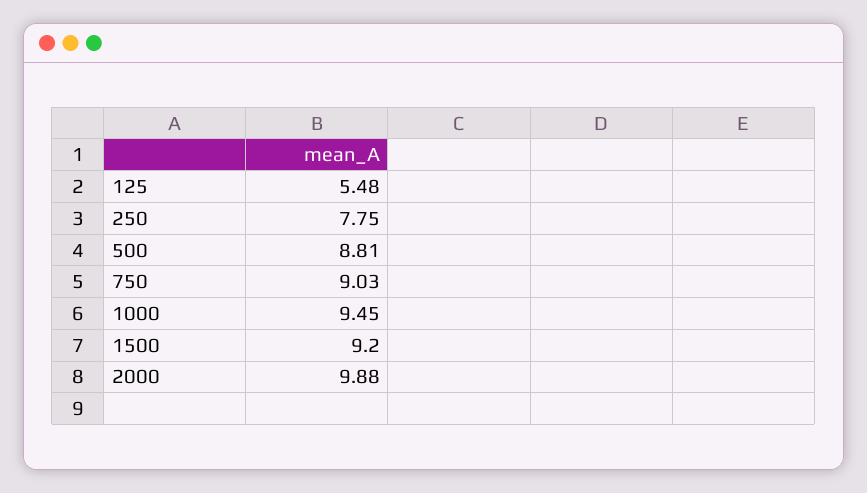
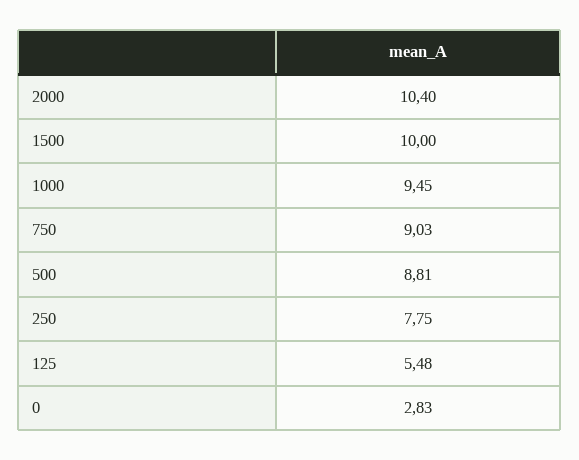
1500: 9.2 -> 10
2000: 9.88 -> 10.4
0: none -> 2.83

